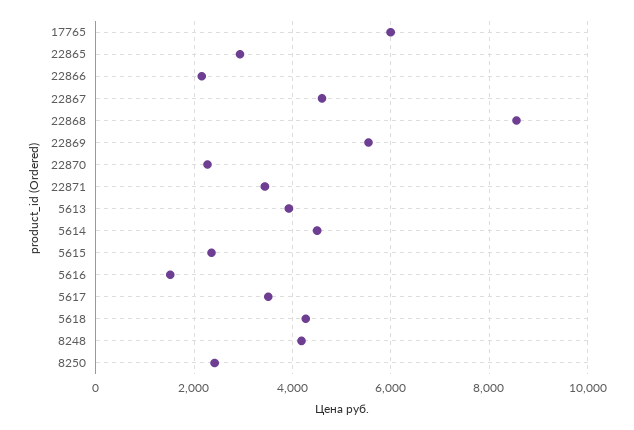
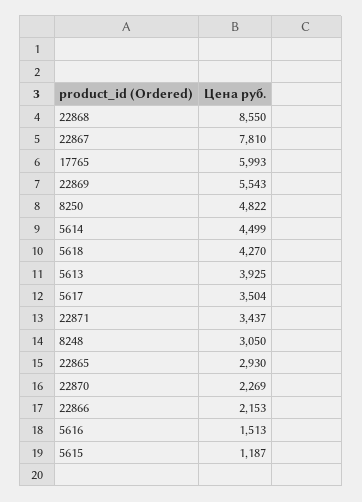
22867: 4600 -> 7810
5615: 2400 -> 1187
8248: 4200 -> 3050
8250: 2400 -> 4822

